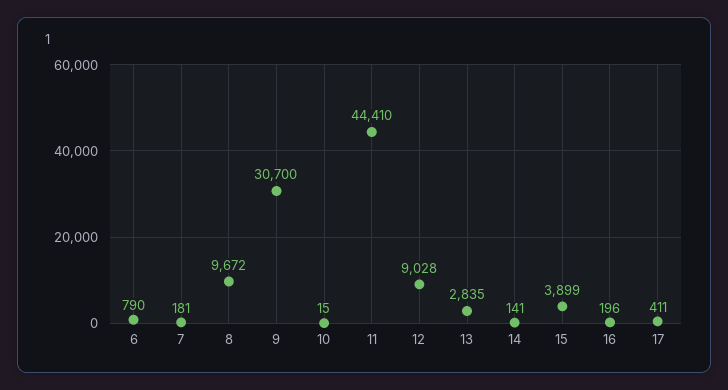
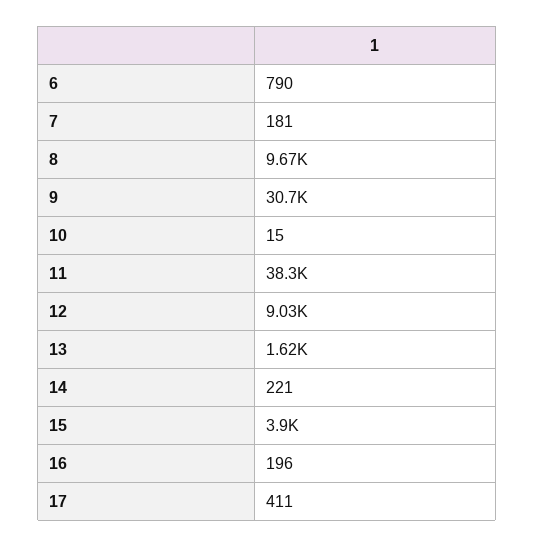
11: 44410 -> 38300
13: 2835 -> 1620
14: 141 -> 221

